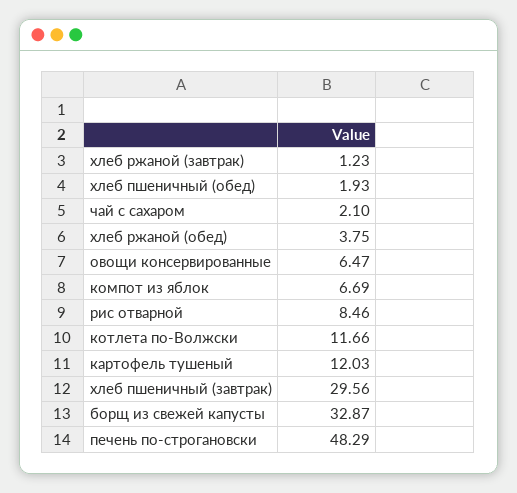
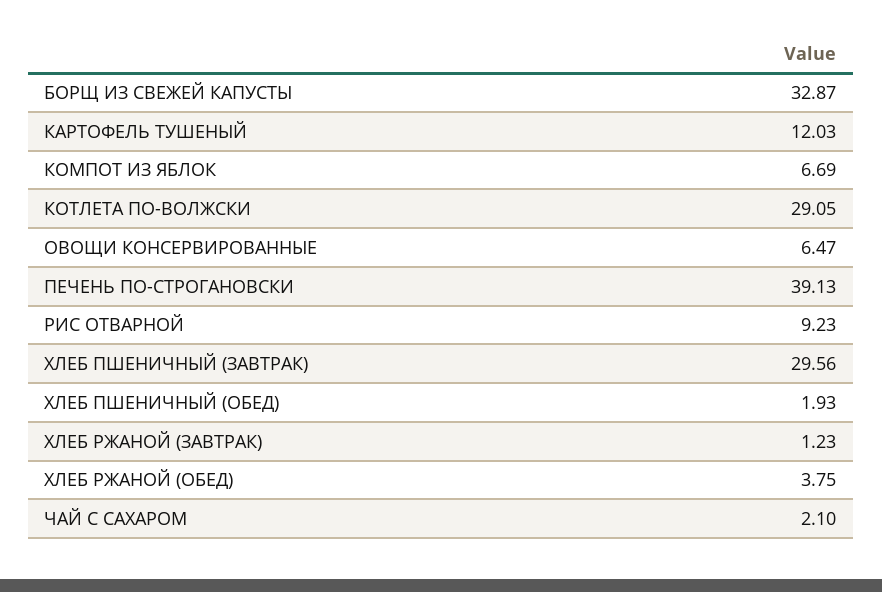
рис отварной: 8.46 -> 9.23
котлета по-Волжски: 11.66 -> 29.05
печень по-строгановски: 48.29 -> 39.13

